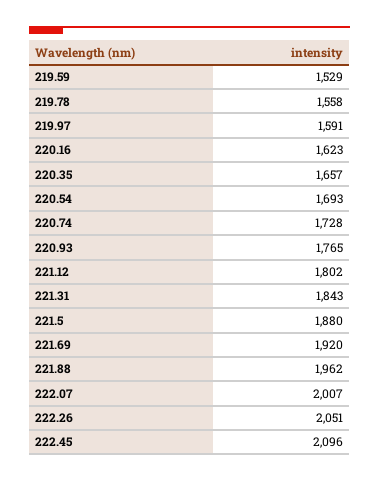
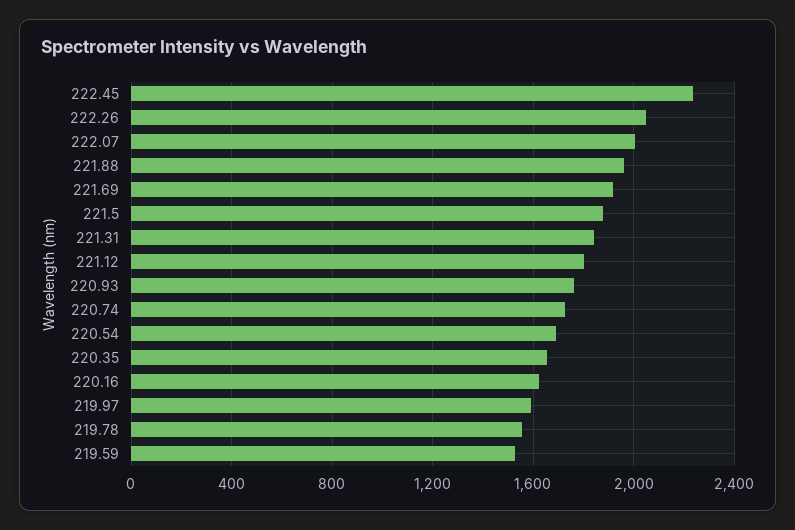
222.45: 2096 -> 2250

